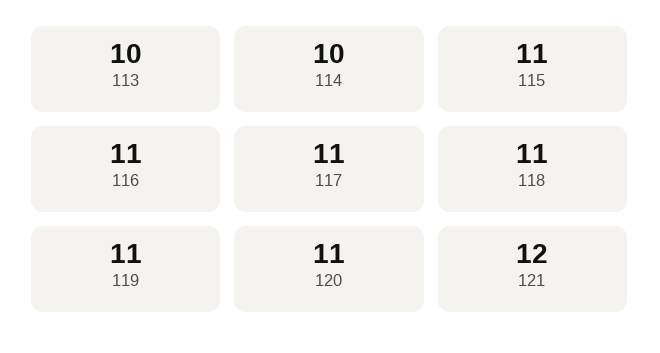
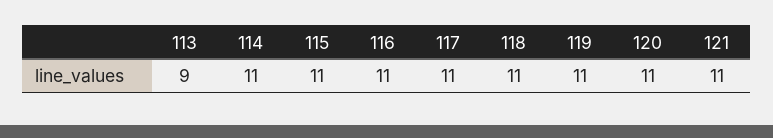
113: 10 -> 9
114: 10 -> 11
121: 12 -> 11

